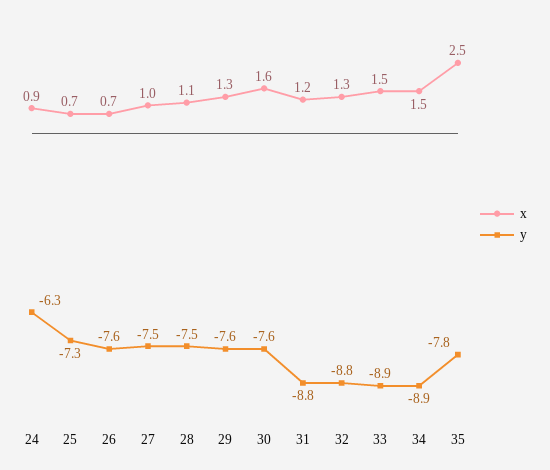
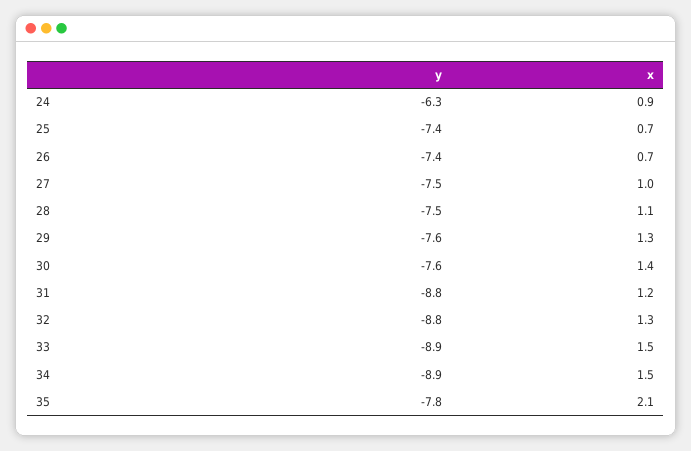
y, 25: -7.3 -> -7.4
y, 26: -7.6 -> -7.4
x, 30: 1.6 -> 1.4
x, 35: 2.5 -> 2.1

